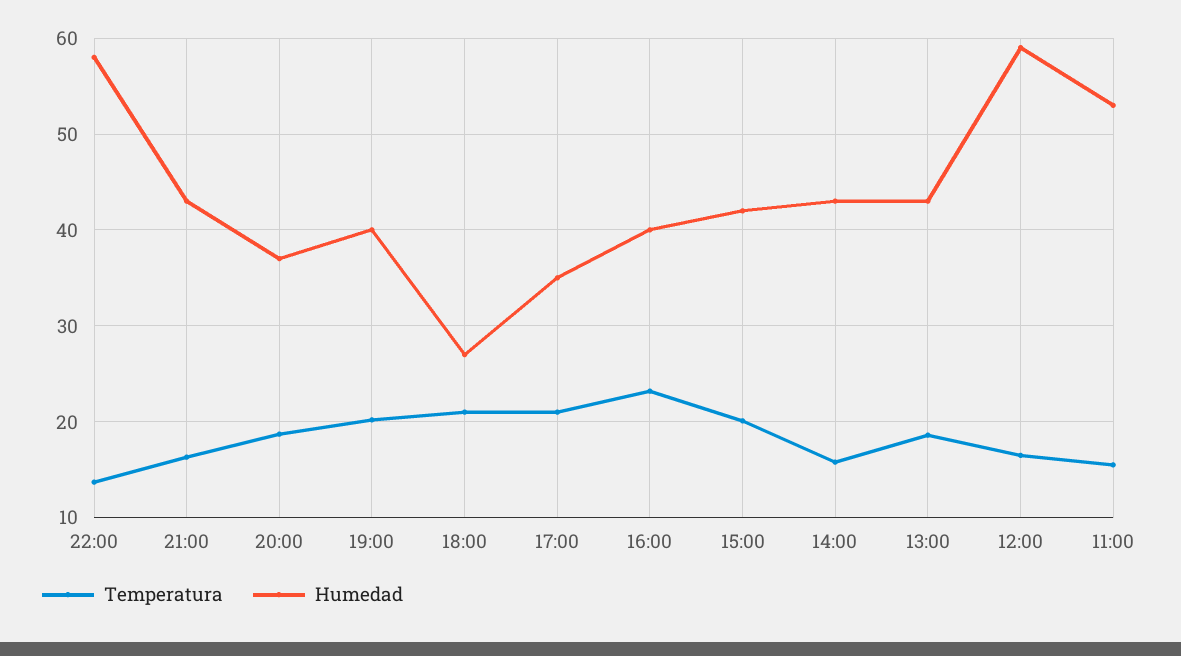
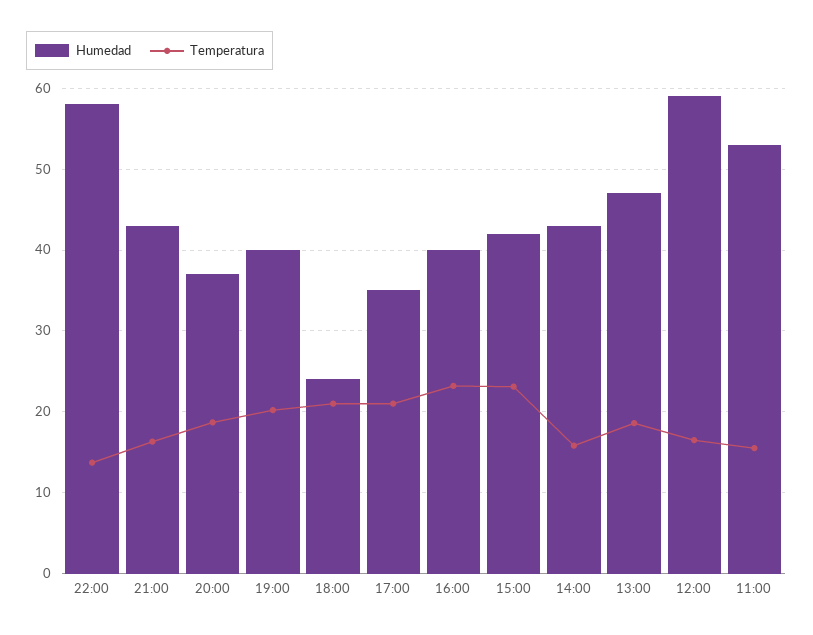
Humedad, 18:00: 27 -> 24
Temperatura, 15:00: 20 -> 23
Humedad, 13:00: 43 -> 47

